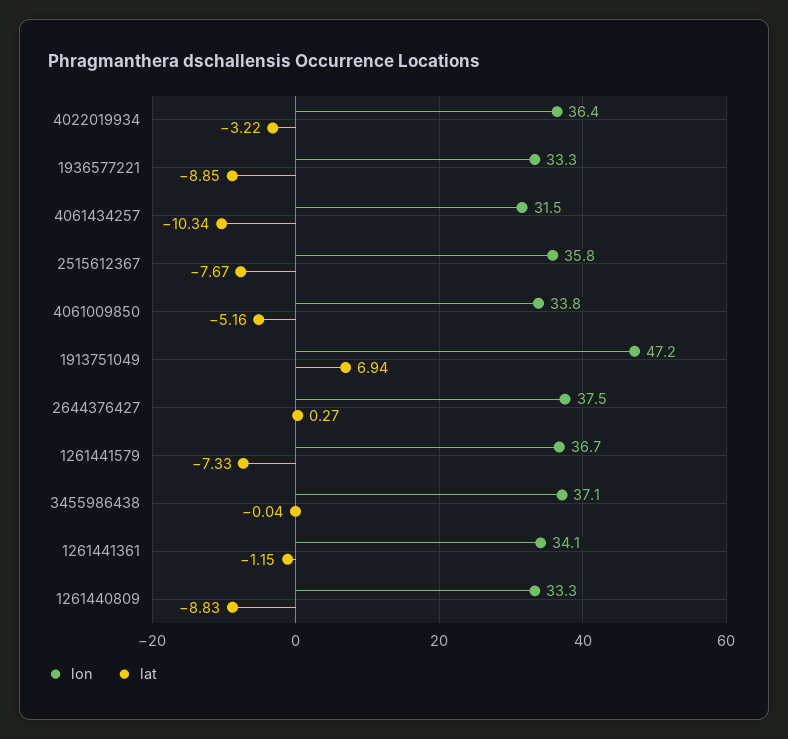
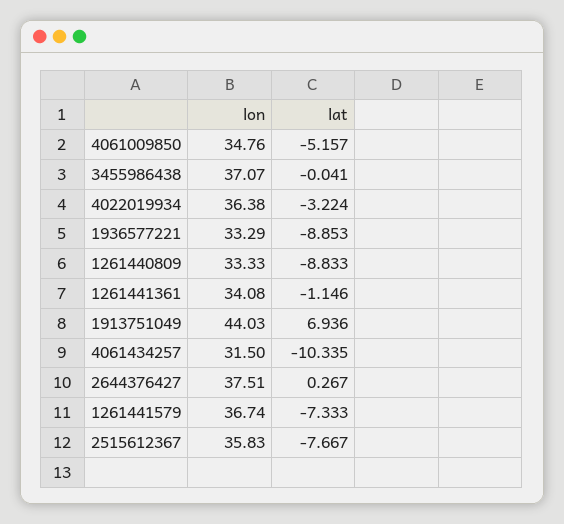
lon, 4061009850: 33.8 -> 34.76
lon, 1913751049: 47.2 -> 44.03

